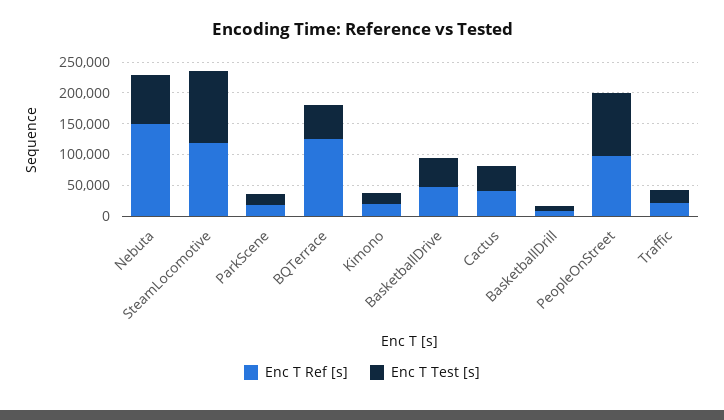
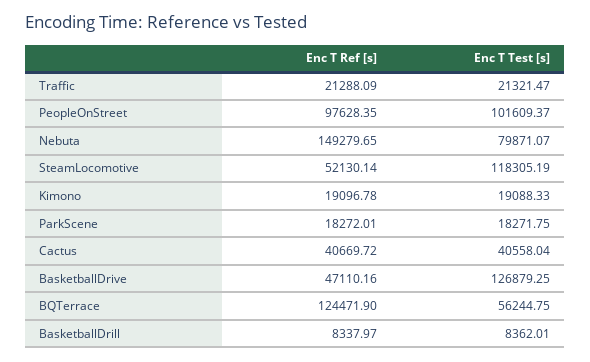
Enc T Ref [s], SteamLocomotive: 125000 -> 52130.14
Enc T Test [s], BasketballDrive: 50000 -> 126879.25

